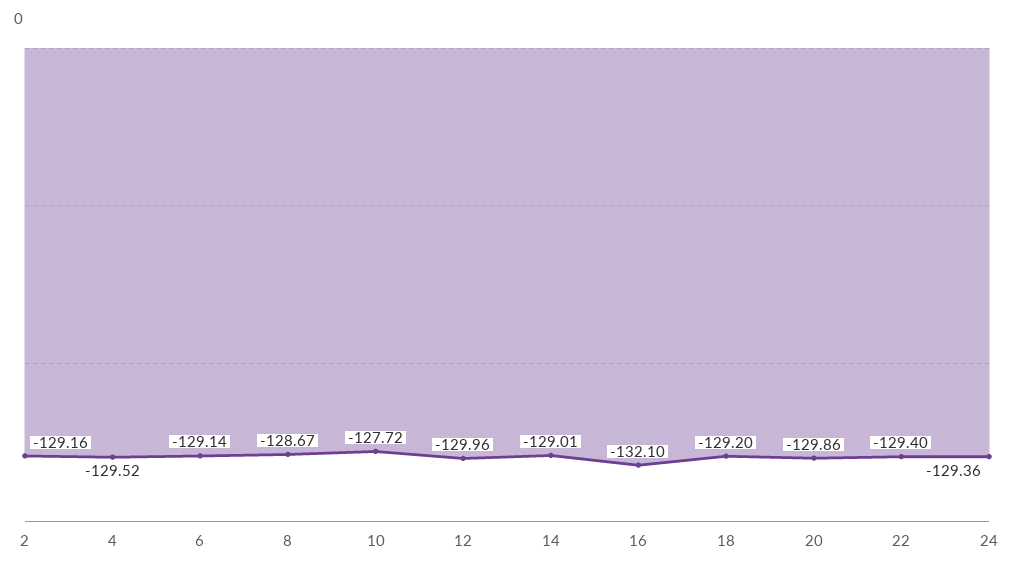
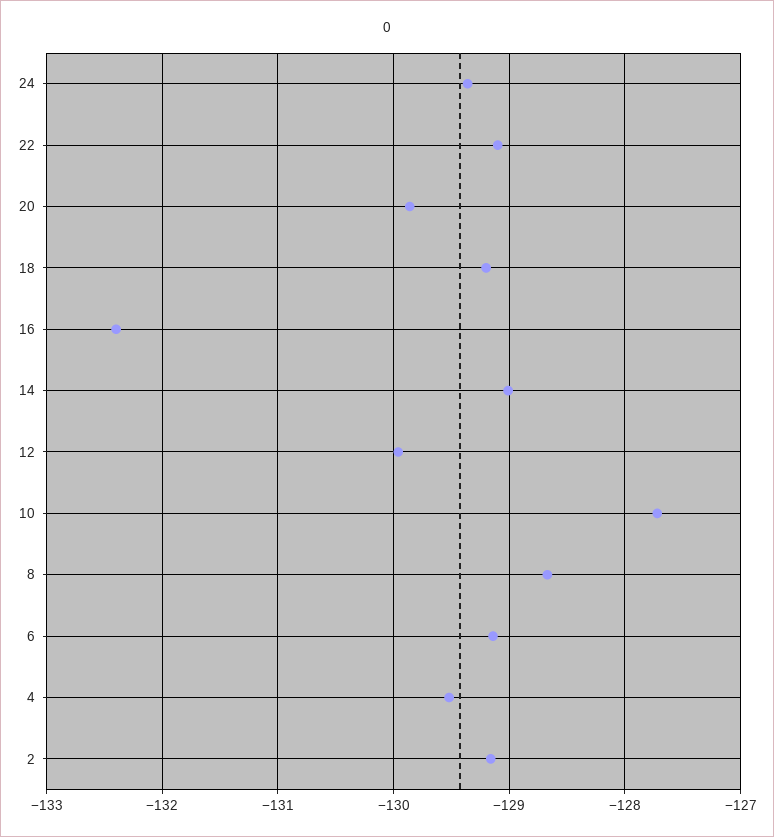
16: -132.1 -> -132.4
22: -129.4 -> -129.1

